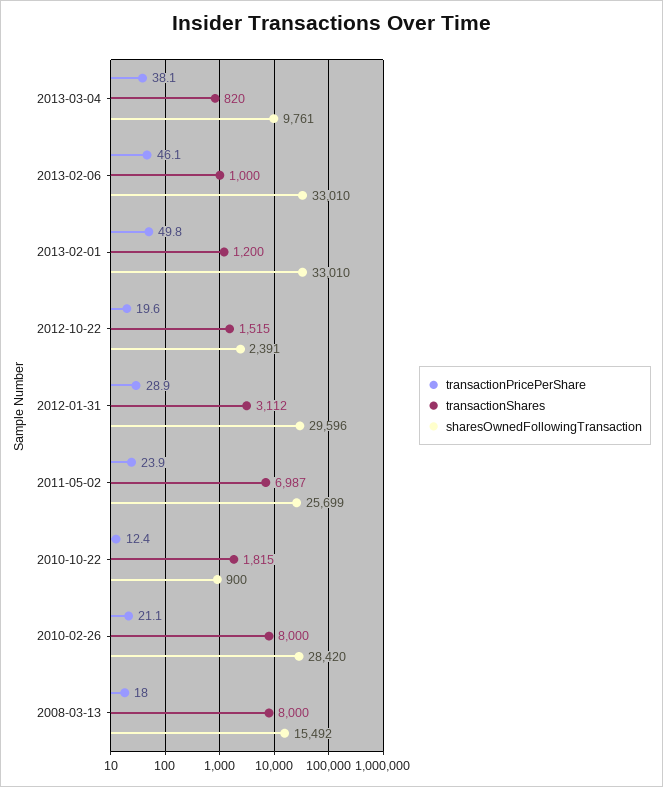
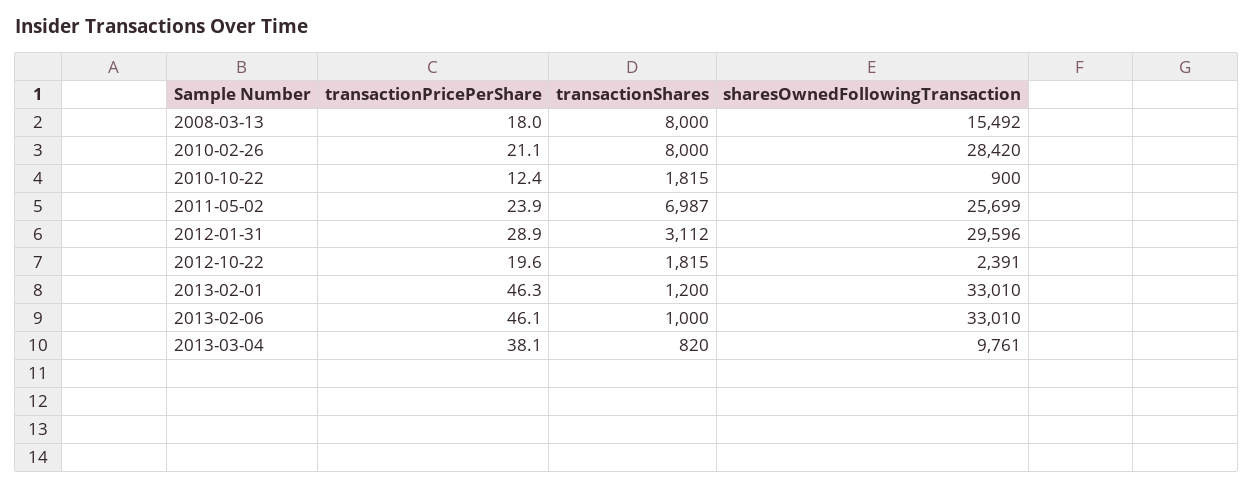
transactionPricePerShare, 2013-02-01: 49.8 -> 46.3
transactionShares, 2012-10-22: 1515 -> 1815

